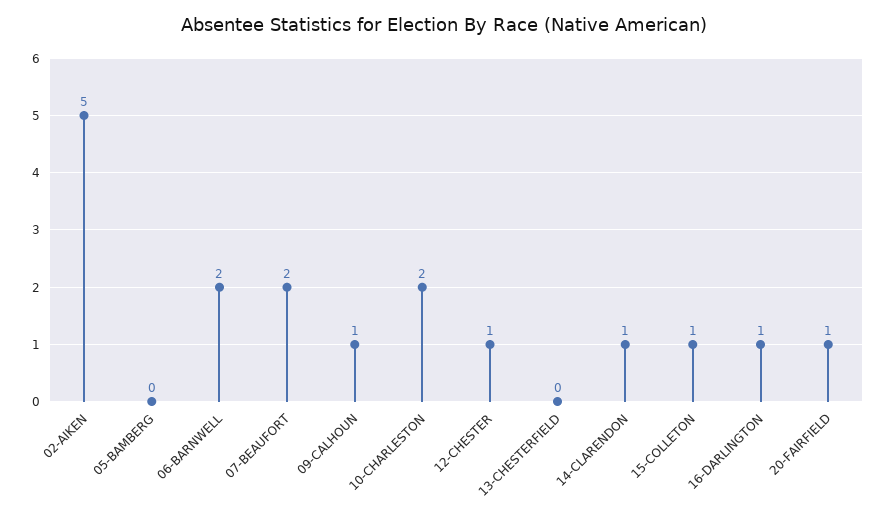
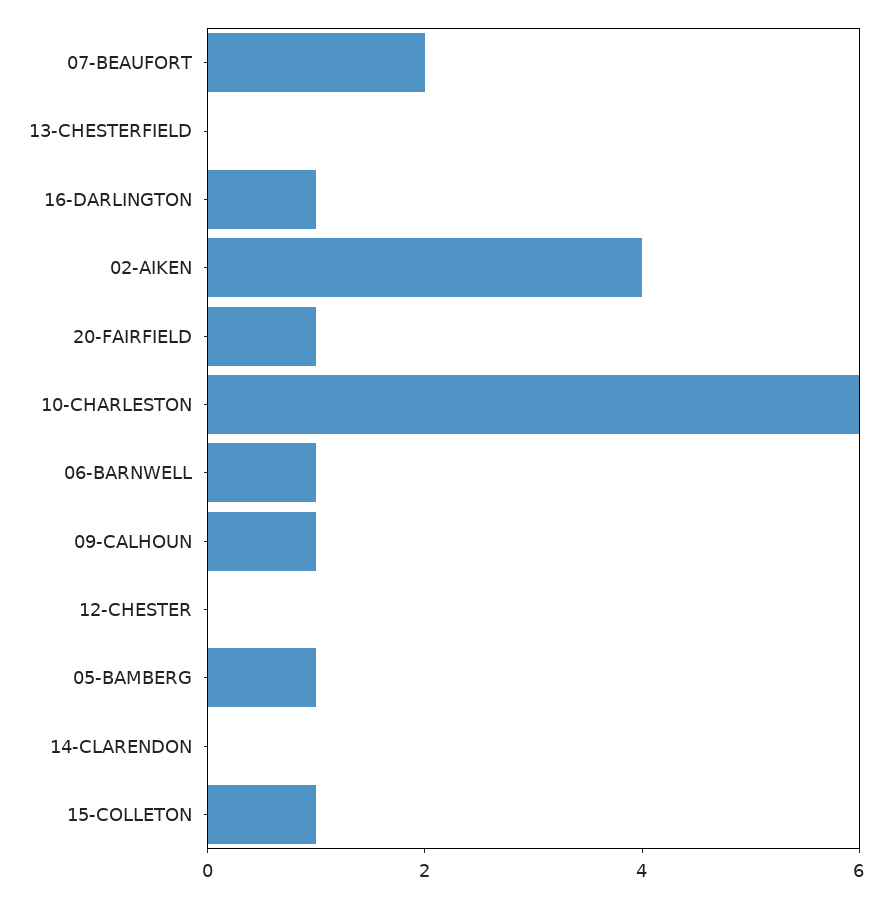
02-AIKEN: 5 -> 4
05-BAMBERG: 0 -> 1
06-BARNWELL: 2 -> 1
10-CHARLESTON: 2 -> 6
12-CHESTER: 1 -> 0
14-CLARENDON: 1 -> 0

